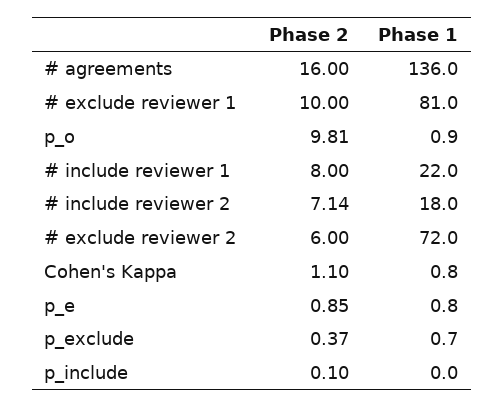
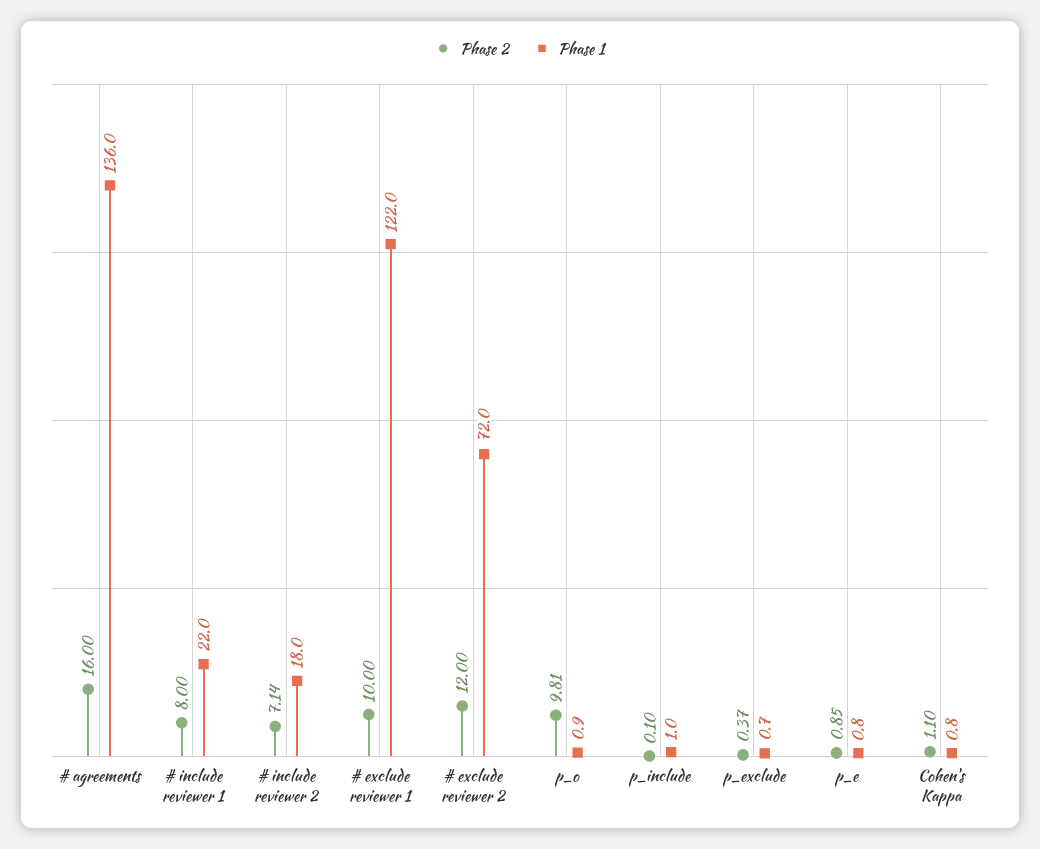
Phase 1, # exclude reviewer 1: 81 -> 122
Phase 2, # exclude reviewer 2: 6 -> 12
Phase 1, p_include: 0 -> 1

